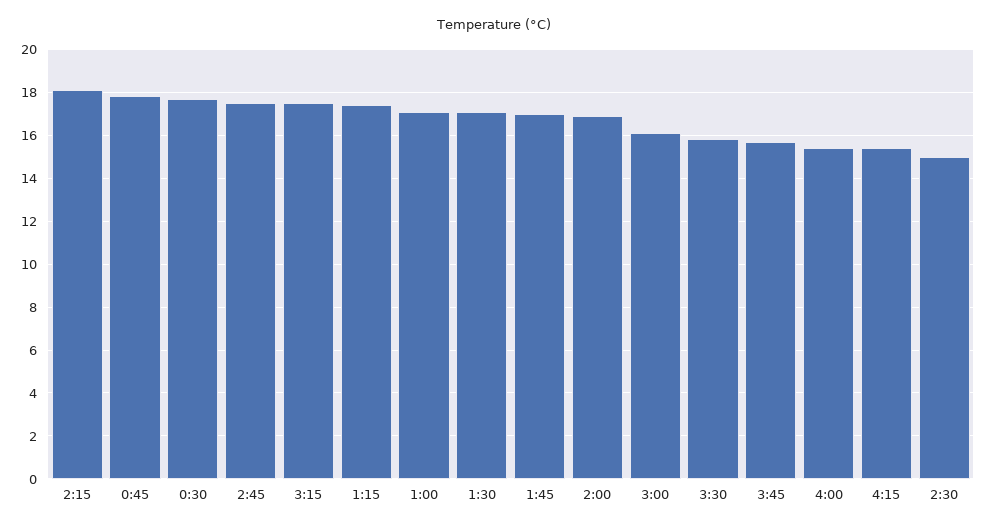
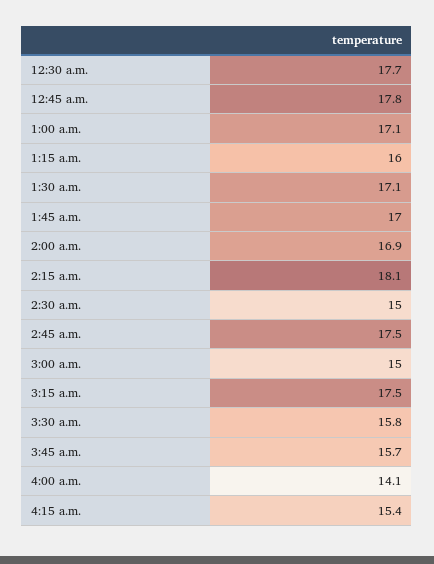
1:15: 17.5 -> 16
3:00: 16 -> 15
4:00: 15.5 -> 14.1

